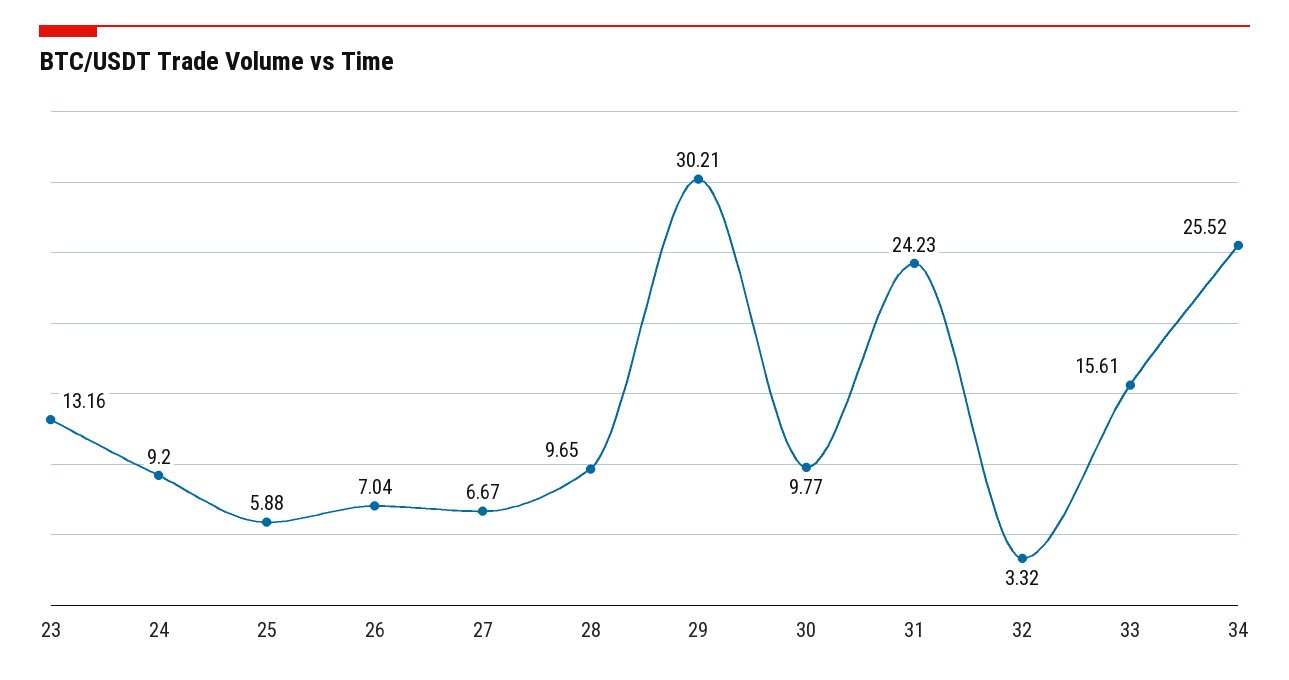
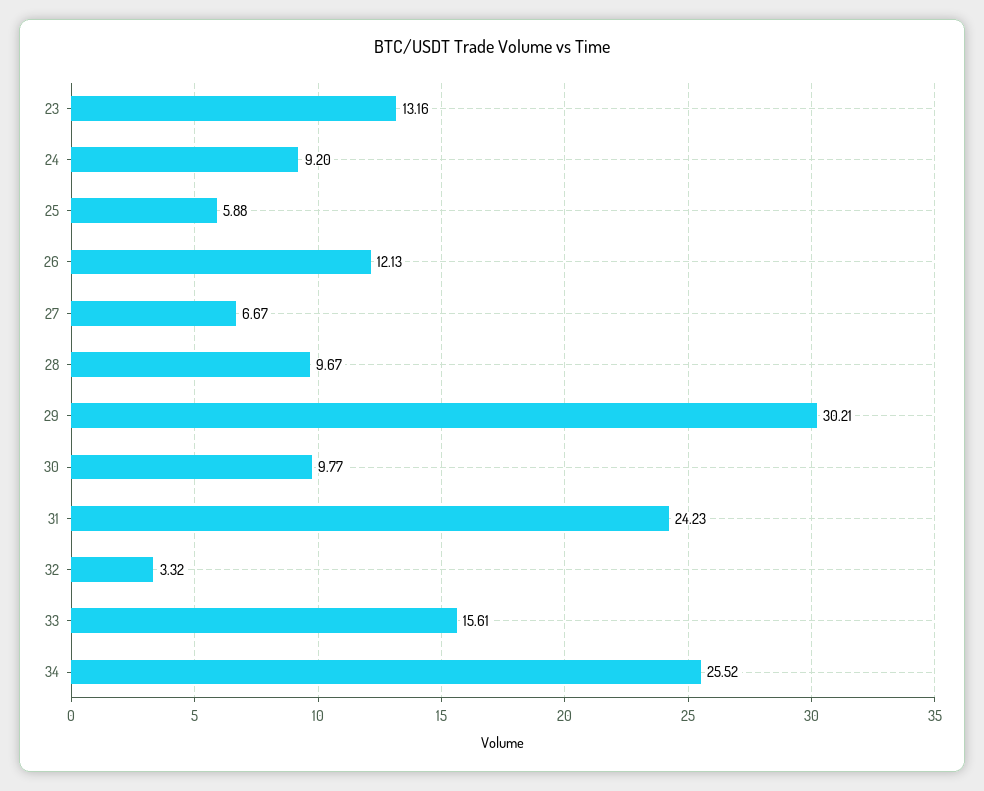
26: 7.04 -> 12.13
28: 9.65 -> 9.67

